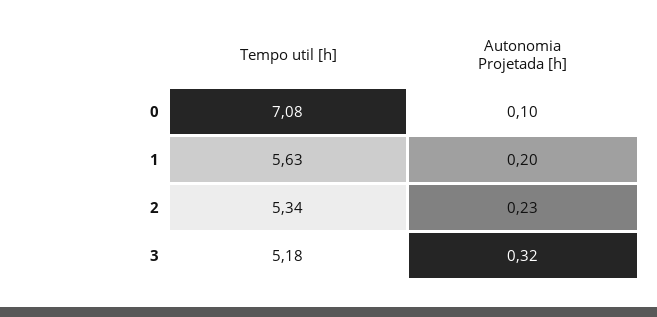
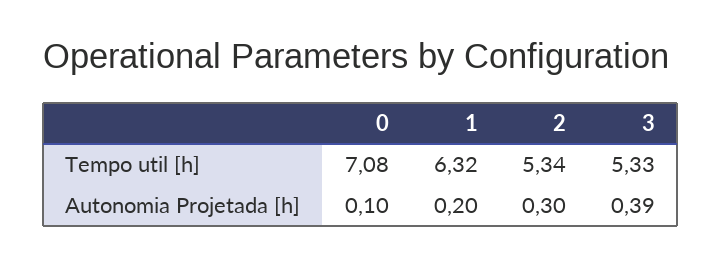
Tempo util [h], 1: 5.63 -> 6.32
Autonomia Projetada [h], 2: 0.23 -> 0.3
Tempo util [h], 3: 5.18 -> 5.33
Autonomia Projetada [h], 3: 0.32 -> 0.39

